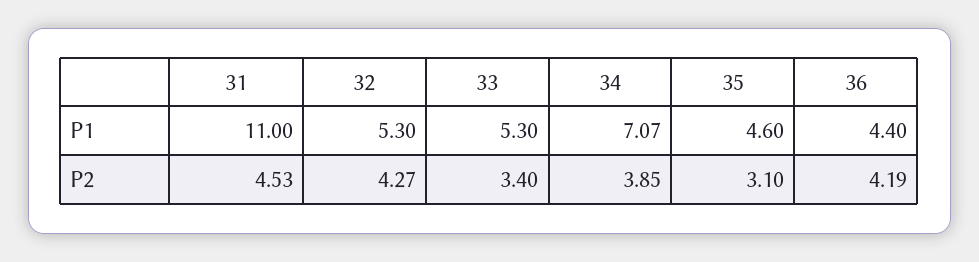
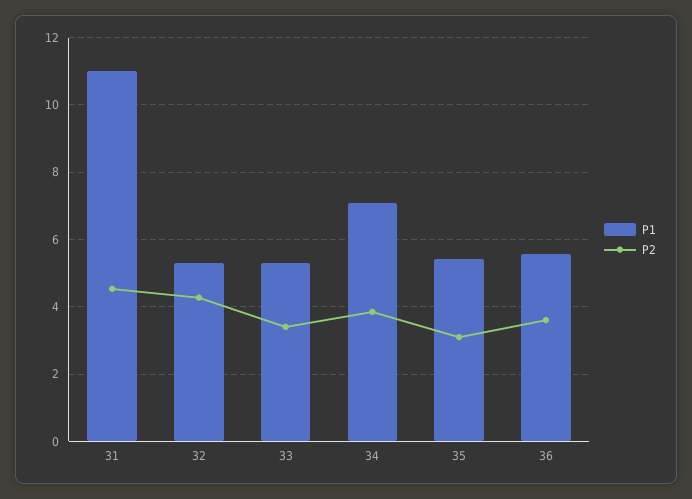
P1, 35: 4.6 -> 5.4
P1, 36: 4.4 -> 5.6
P2, 36: 4.19 -> 3.6

